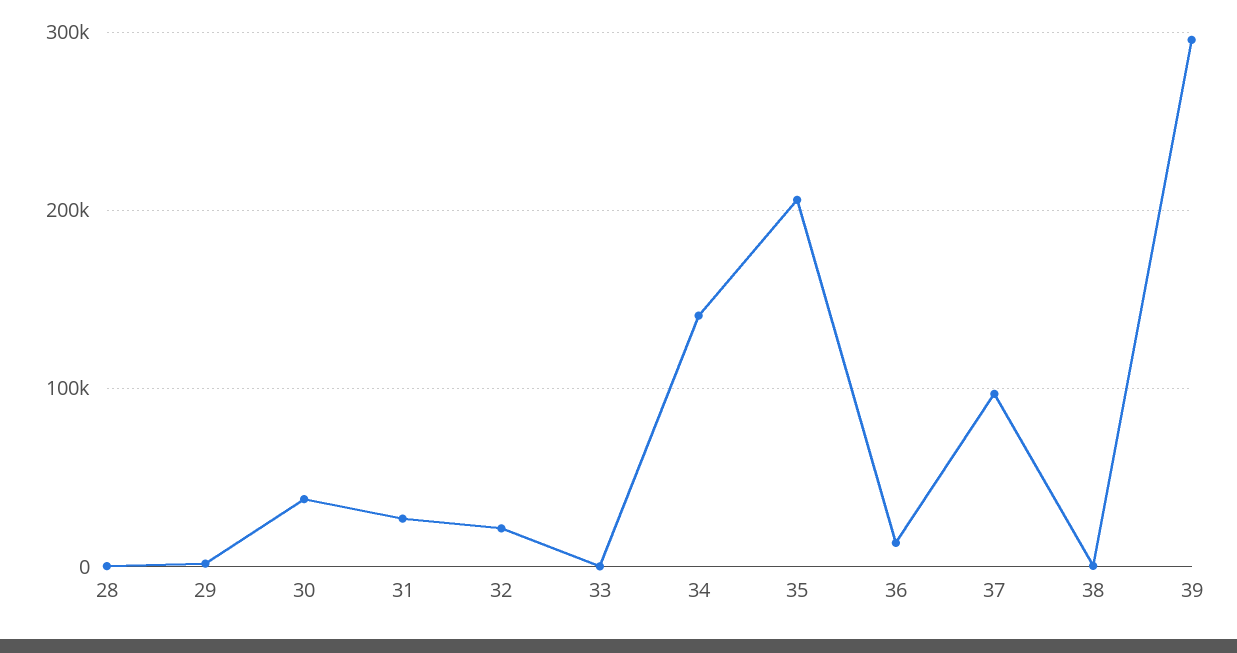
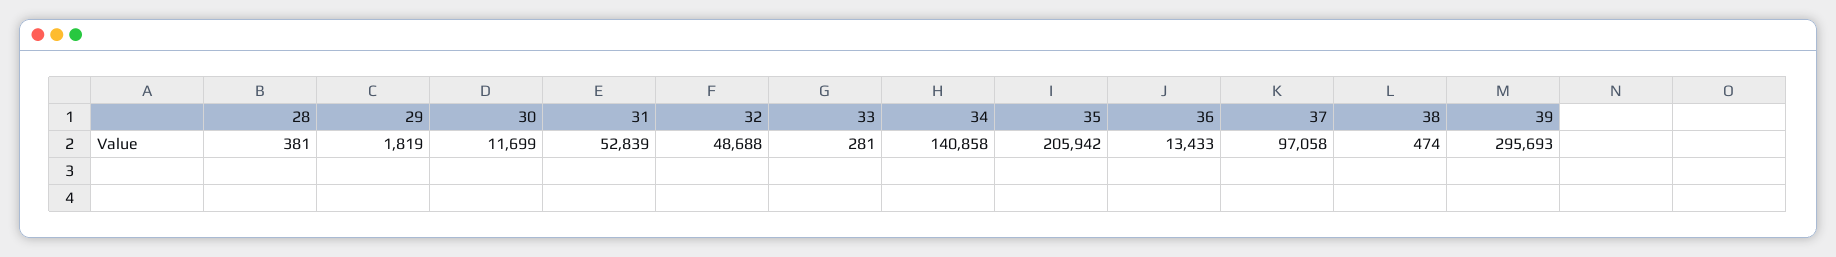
30: 40000 -> 11699
31: 30000 -> 52839
32: 20000 -> 48688

